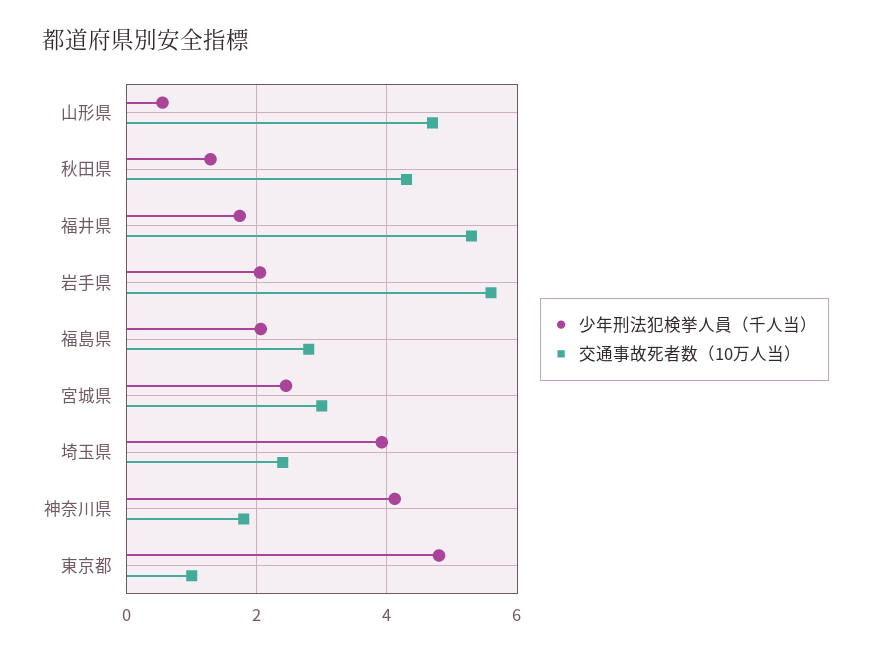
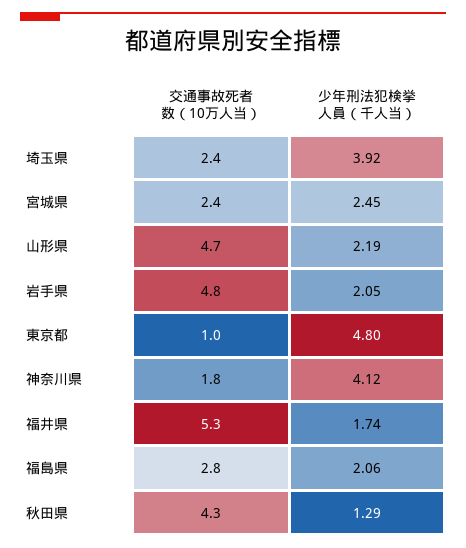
少年刑法犯検挙人員（千人当）, 山形県: 0.6 -> 2.19
交通事故死者数（10万人当）, 岩手県: 5.6 -> 4.8
交通事故死者数（10万人当）, 宮城県: 3 -> 2.4

